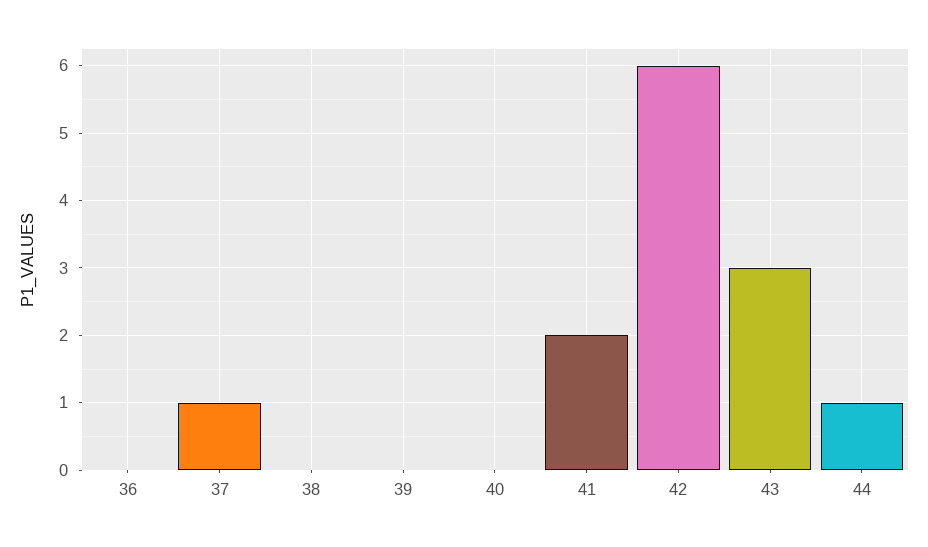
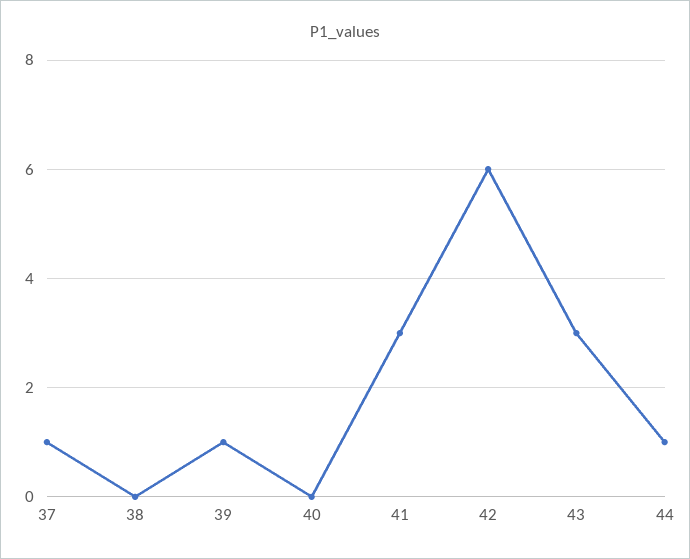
36: 0 -> none
39: 0 -> 1
41: 2 -> 3

